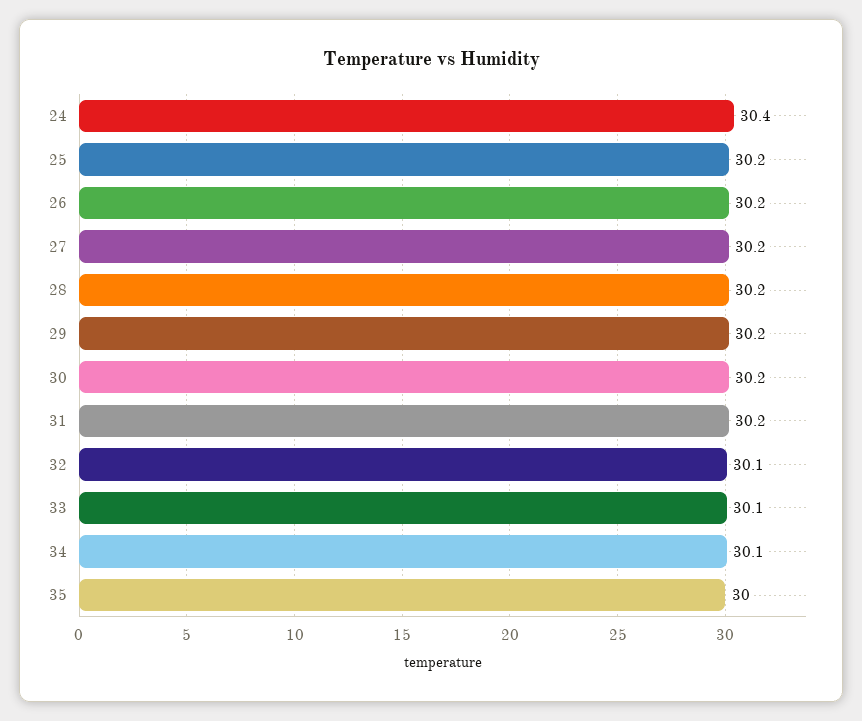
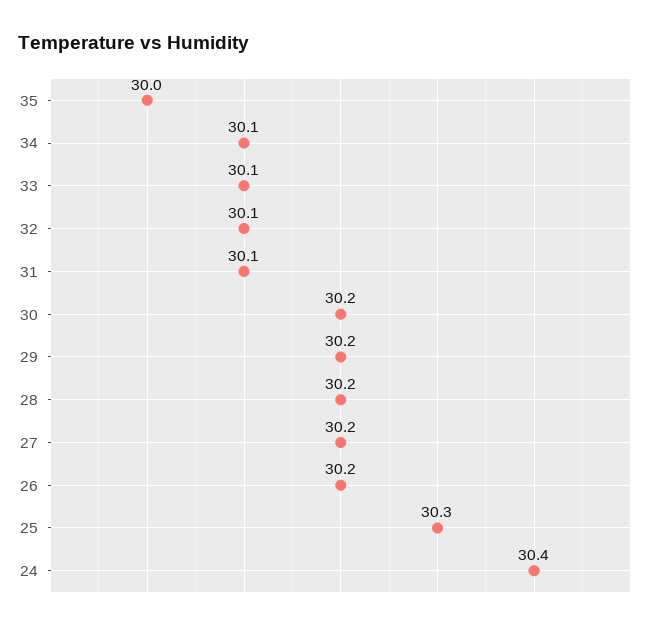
25: 30.2 -> 30.3
31: 30.2 -> 30.1

